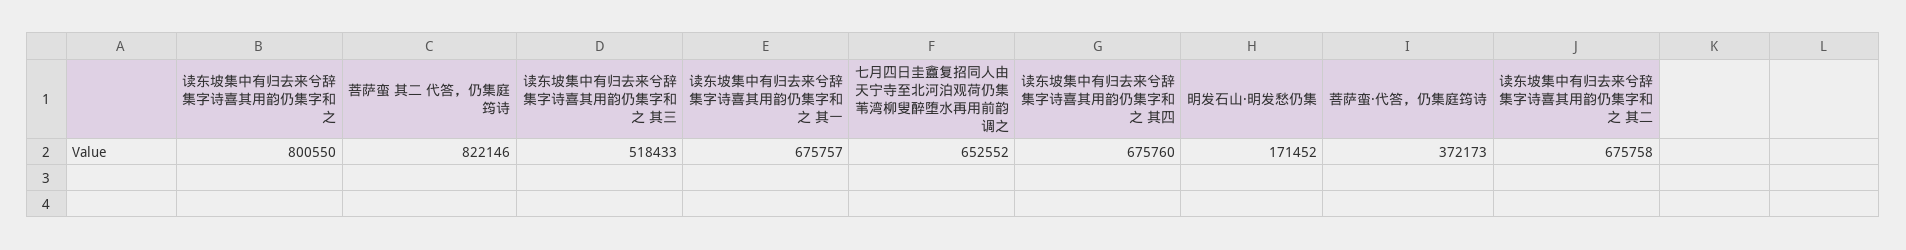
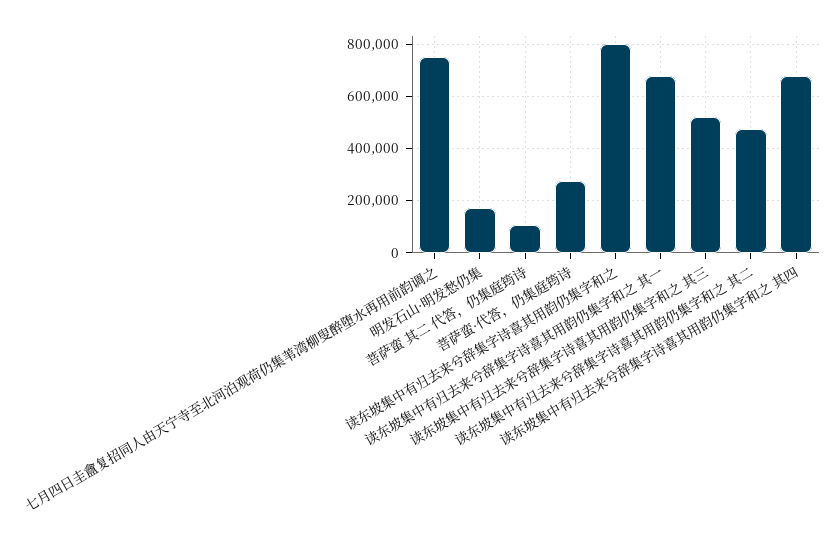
菩萨蛮 其二 代答，仍集庭筠诗: 822146 -> 100000
七月四日圭盦复招同人由天宁寺至北河泊观荷仍集苇湾柳叟醉堕水再用前韵调之: 652552 -> 750000
菩萨蛮·代答，仍集庭筠诗: 372173 -> 275000
读东坡集中有归去来兮辞集字诗喜其用韵仍集字和之 其二: 675758 -> 475000

